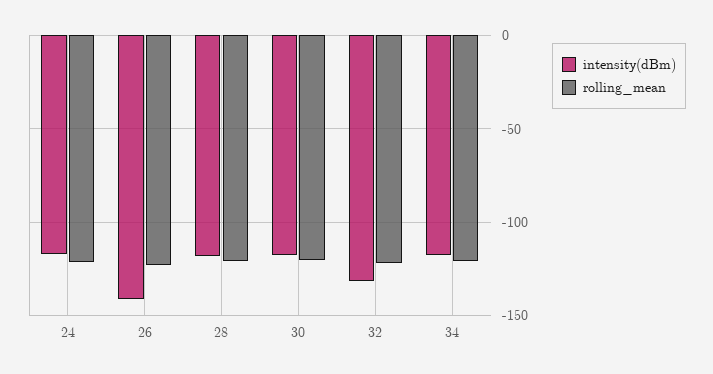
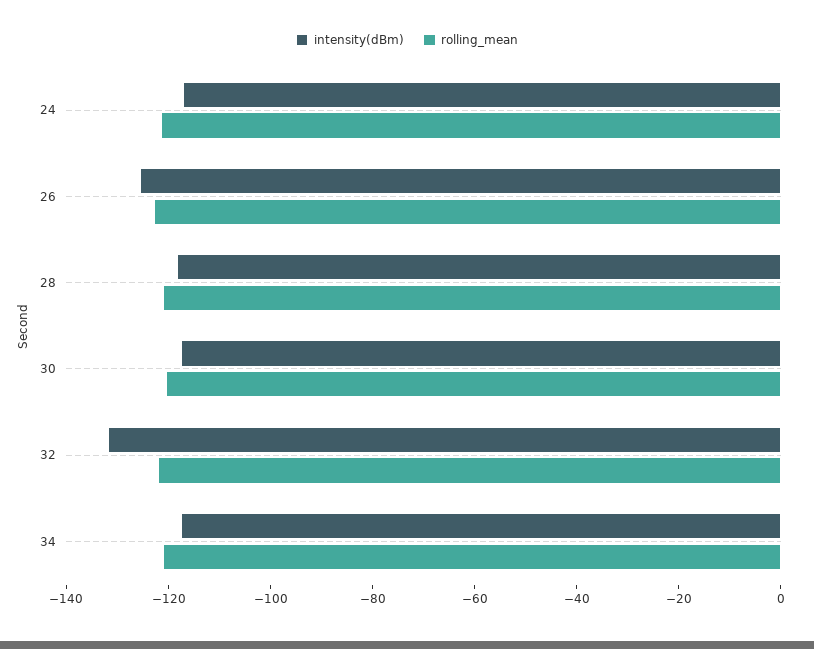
intensity(dBm), 26: -140 -> -125

